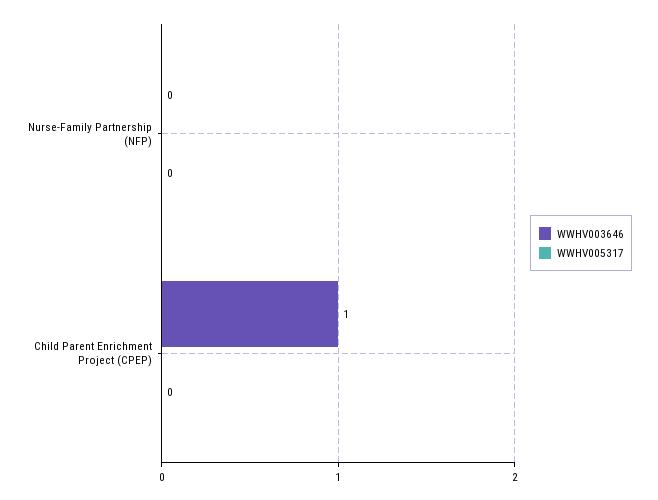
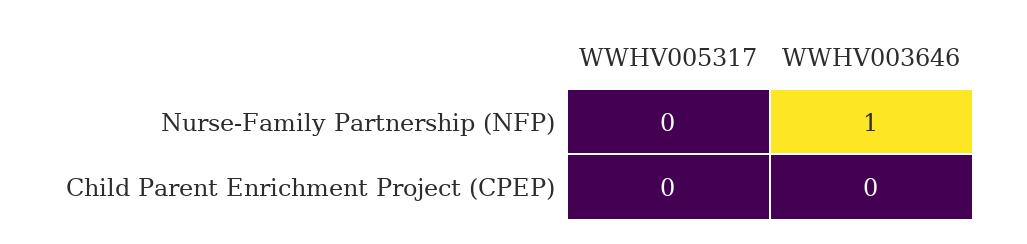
WWHV003646, Nurse-Family Partnership (NFP): 0 -> 1
WWHV003646, Child Parent Enrichment Project (CPEP): 1 -> 0

